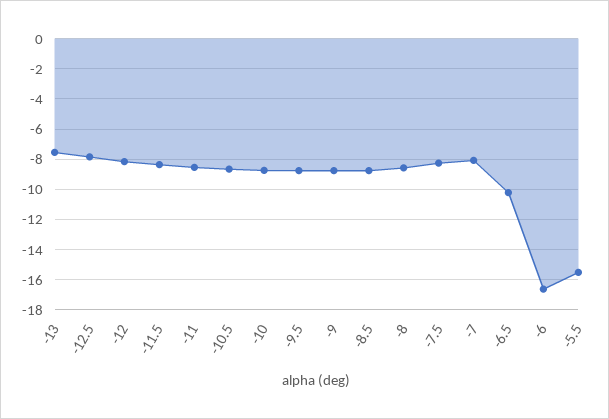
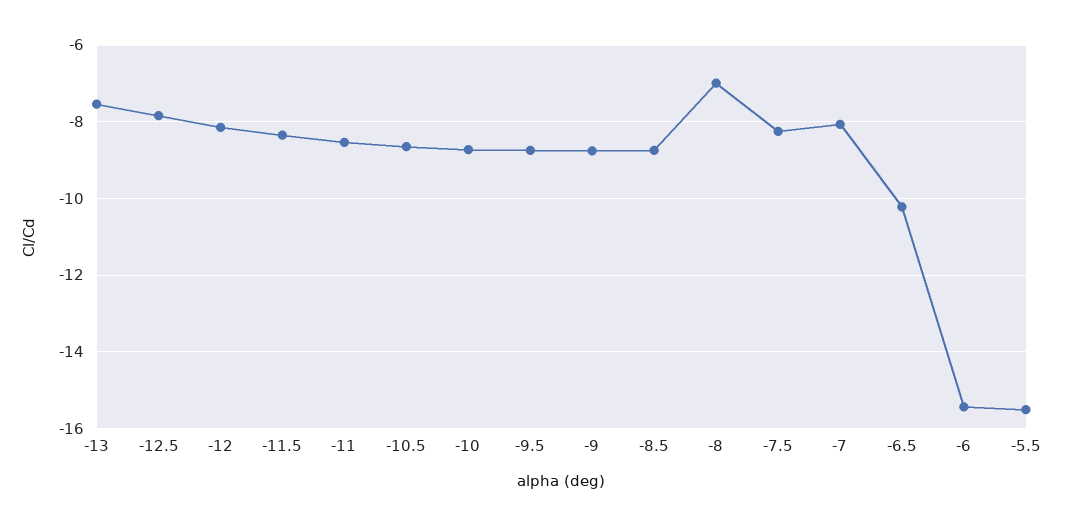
-8: -8.5 -> -7
-6: -16.5 -> -15.4

